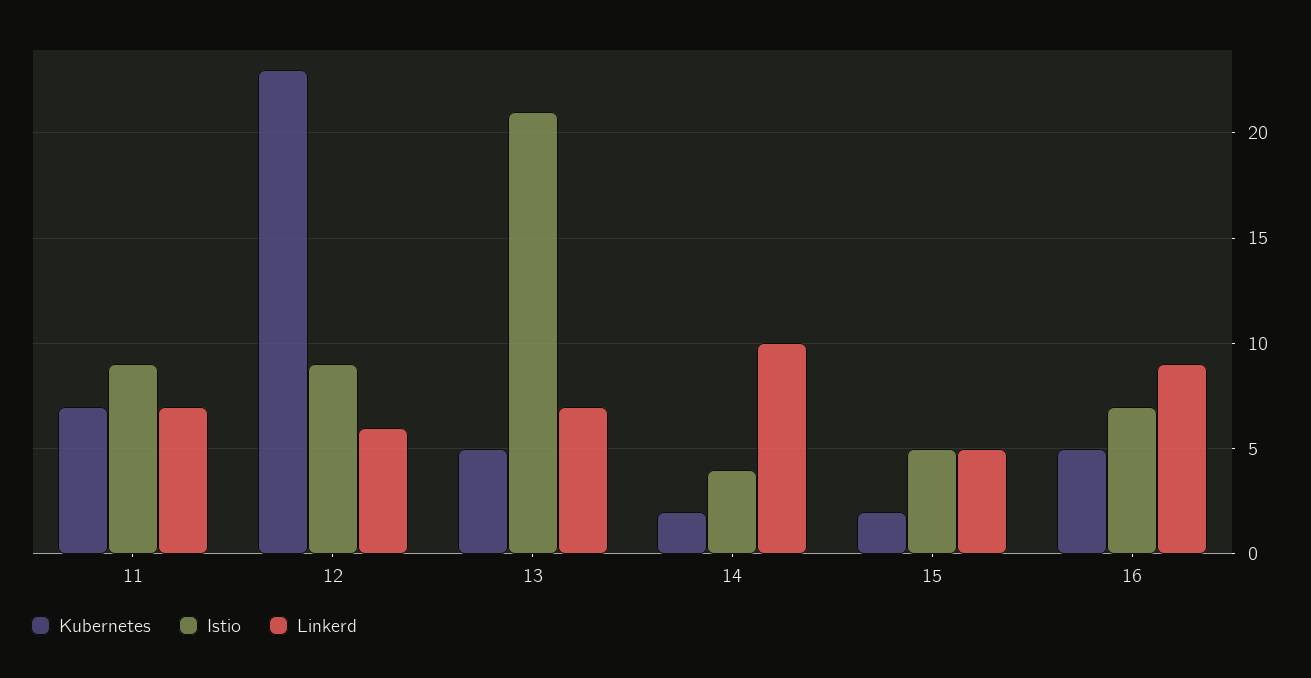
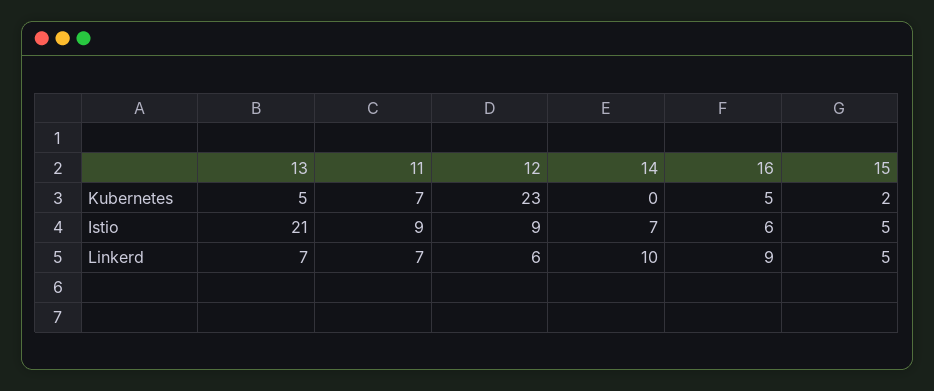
Kubernetes, 14: 2 -> 0
Istio, 14: 4 -> 7
Istio, 16: 7 -> 6

